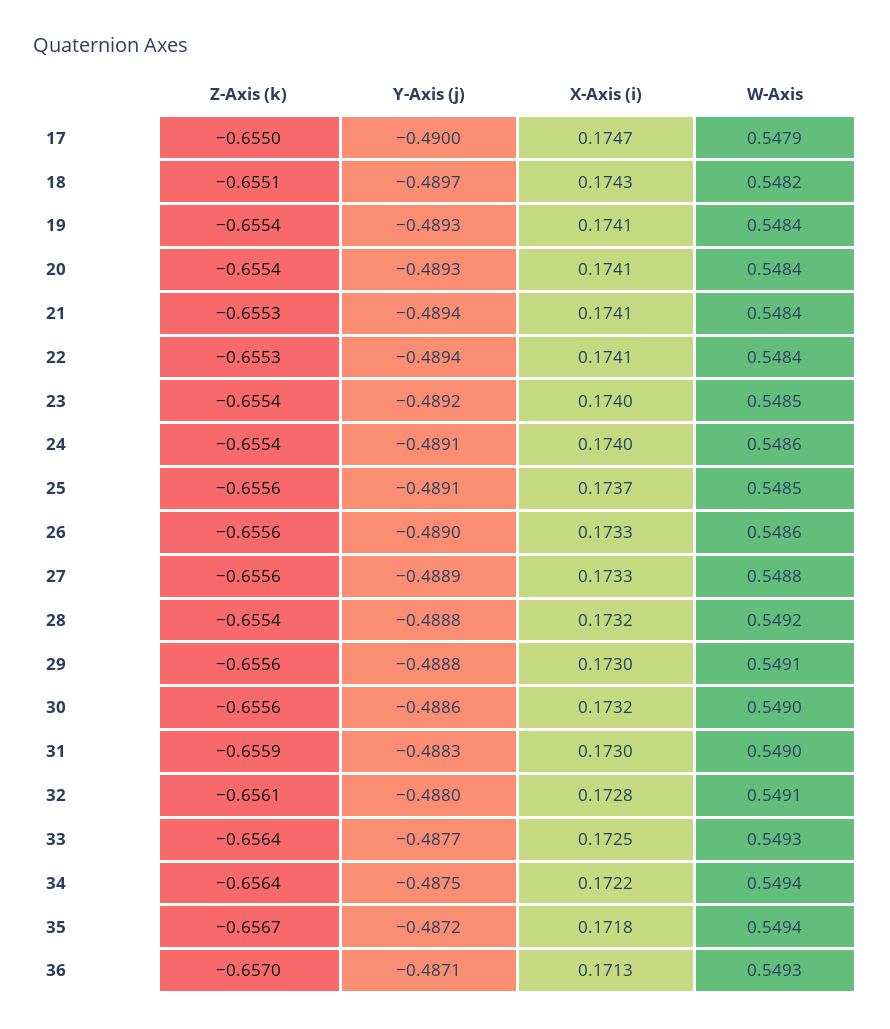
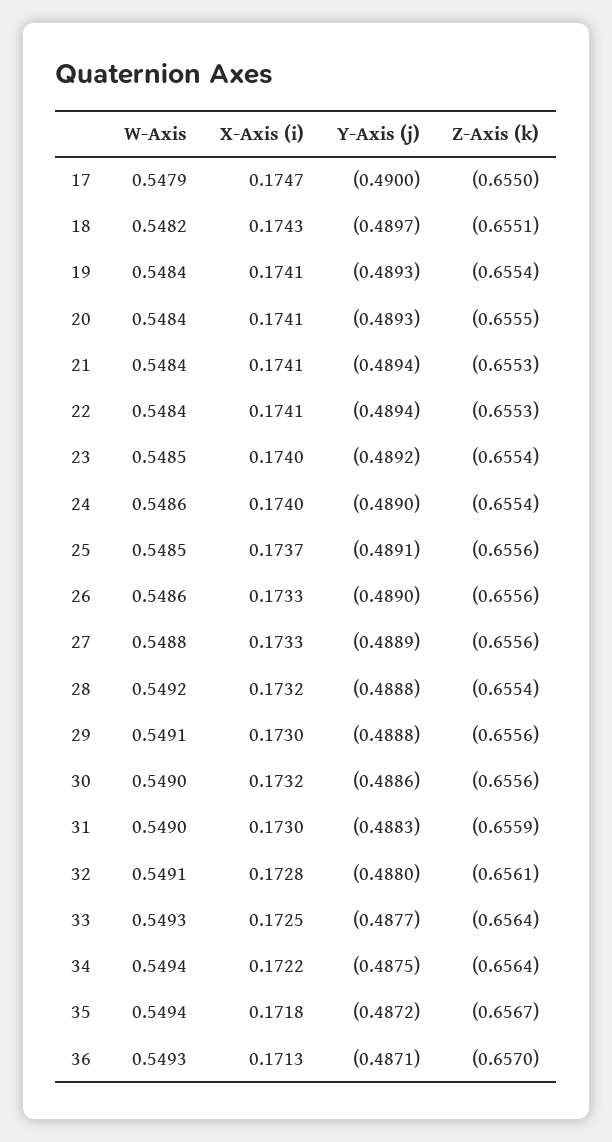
Z-Axis (k), 20: -0.6554 -> -0.6555
Y-Axis (j), 24: -0.4891 -> -0.489

